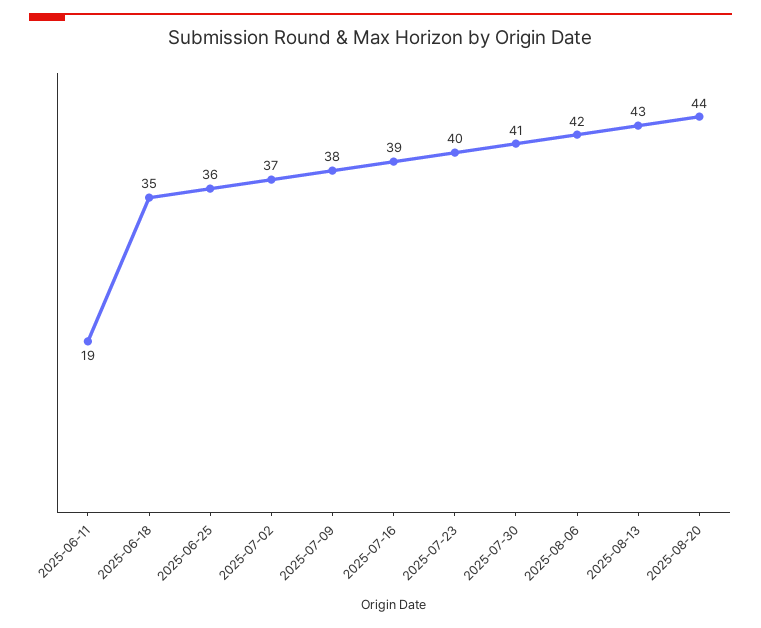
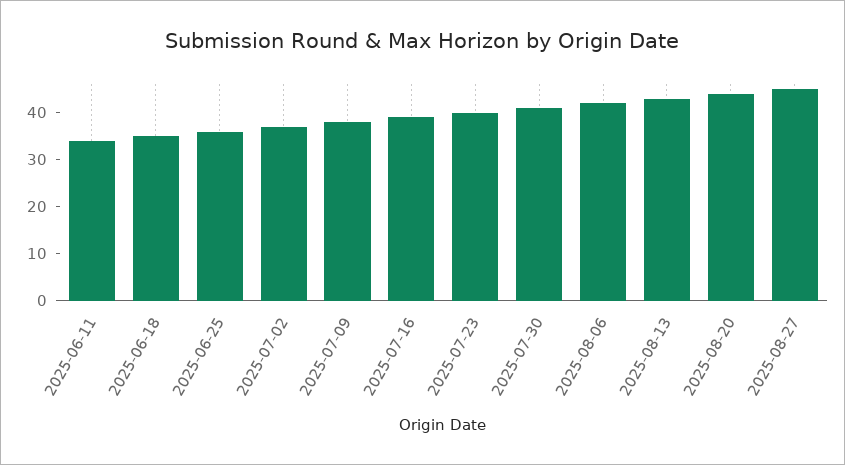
2025-06-11: 19 -> 35
2025-08-27: none -> 45

